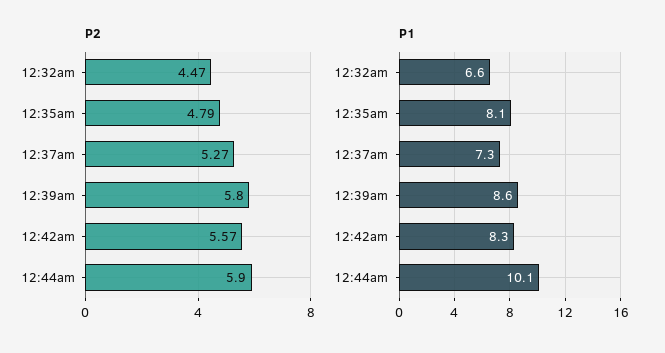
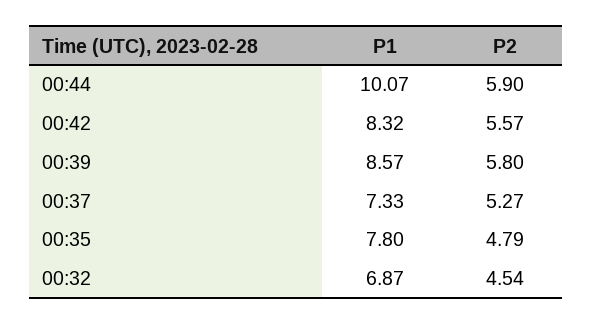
P2, 12:32am: 4.47 -> 4.54
P1, 12:32am: 6.6 -> 6.87
P1, 12:35am: 8.1 -> 7.8

